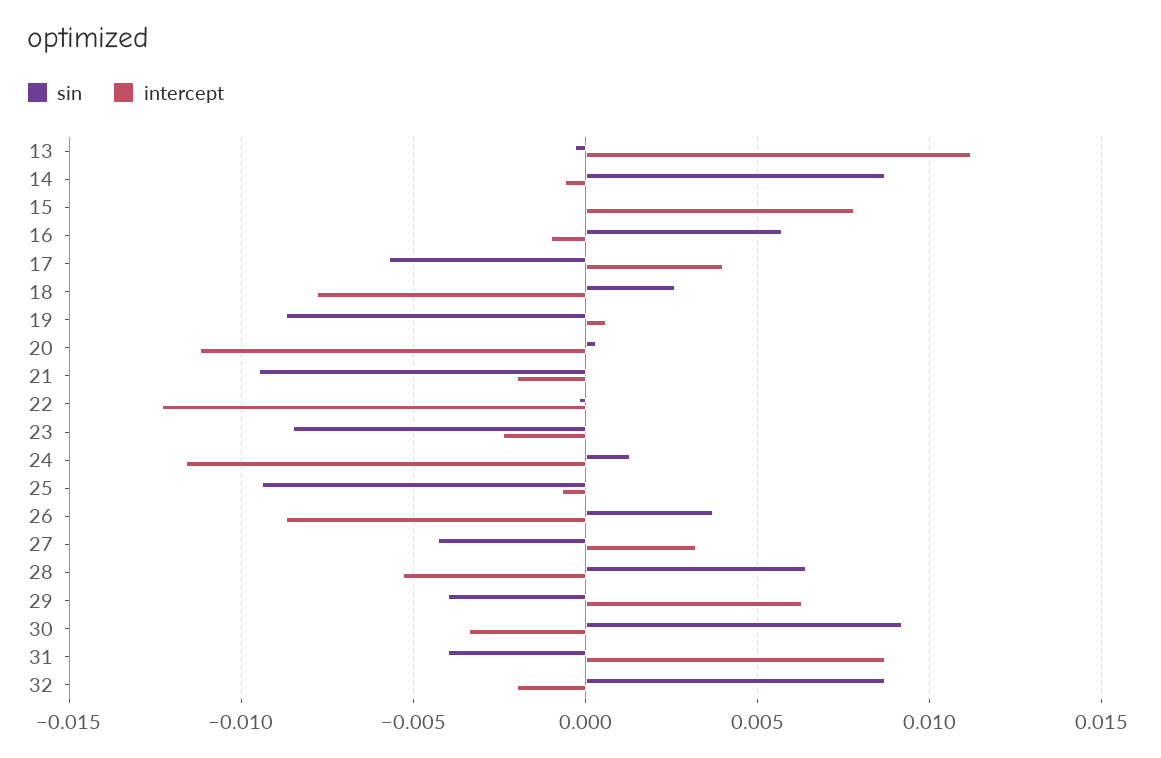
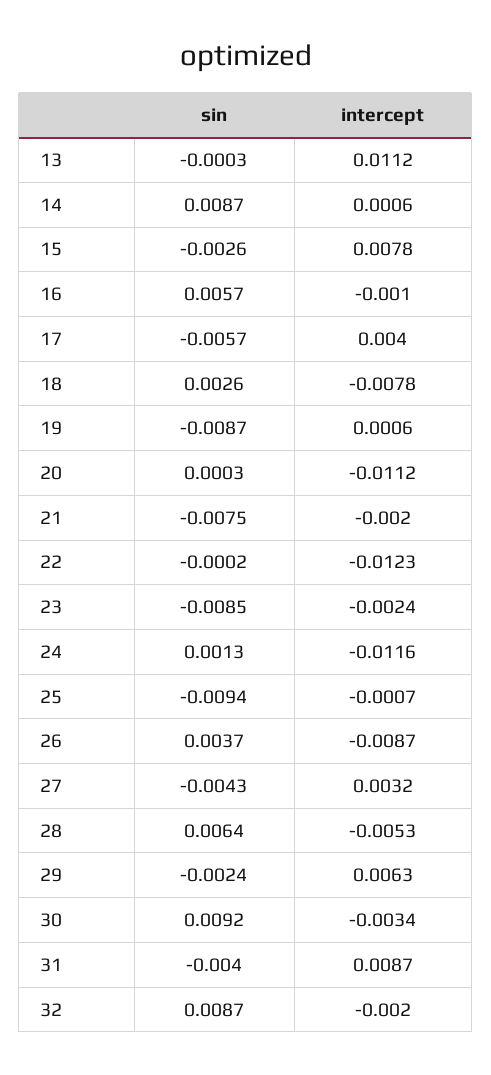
intercept, 14: -0.0005 -> 0.0006
sin, 15: 0 -> -0.0026
sin, 21: -0.0095 -> -0.0075
sin, 29: -0.004 -> -0.0024

